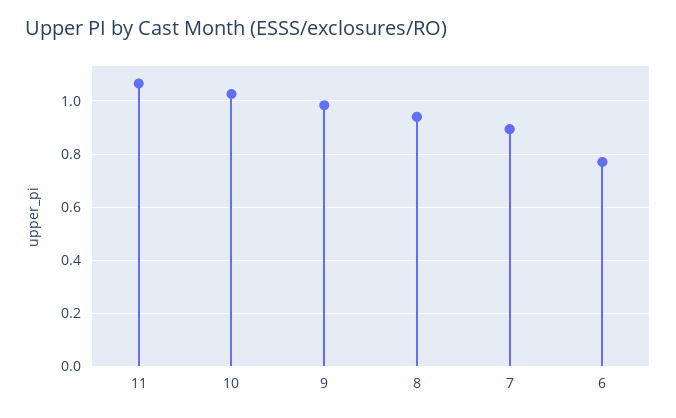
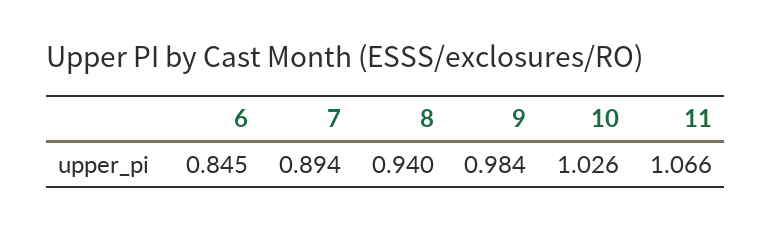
6: 0.775 -> 0.845

